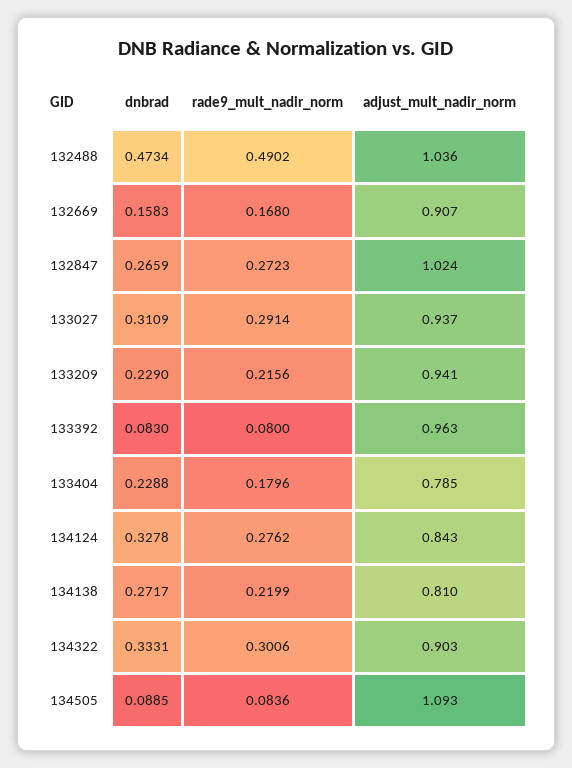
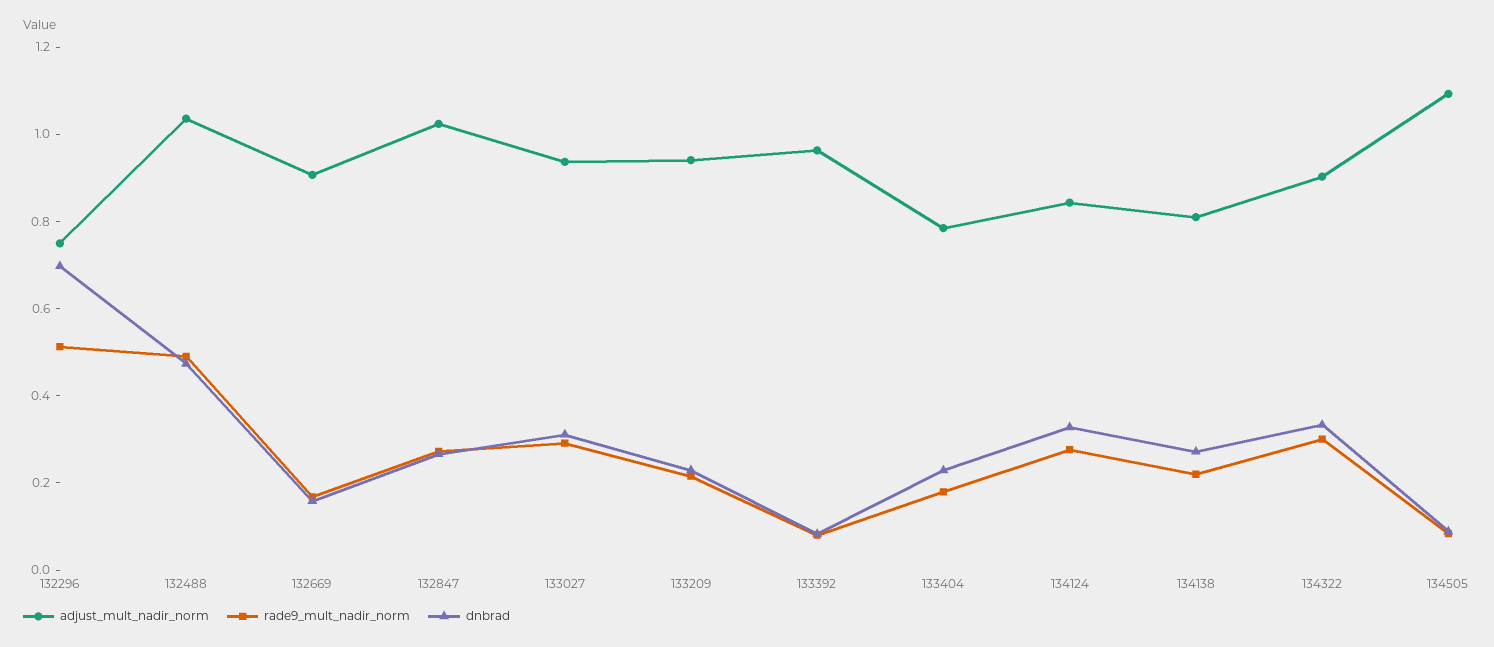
adjust_mult_nadir_norm, 132296: none -> 0.75
rade9_mult_nadir_norm, 132296: none -> 0.5
dnbrad, 132296: none -> 0.7

